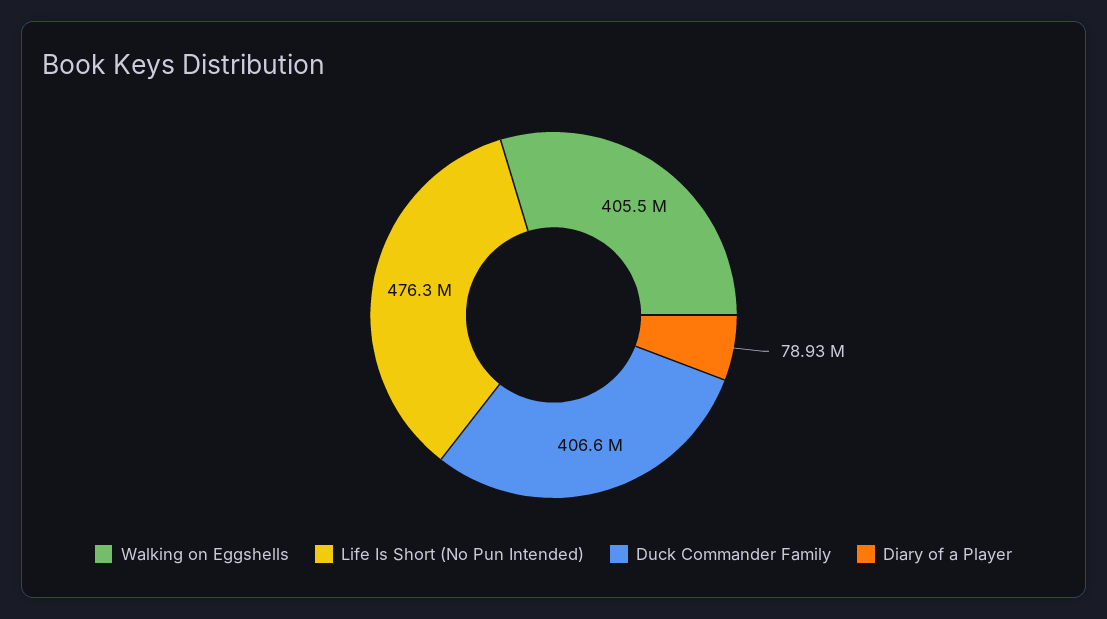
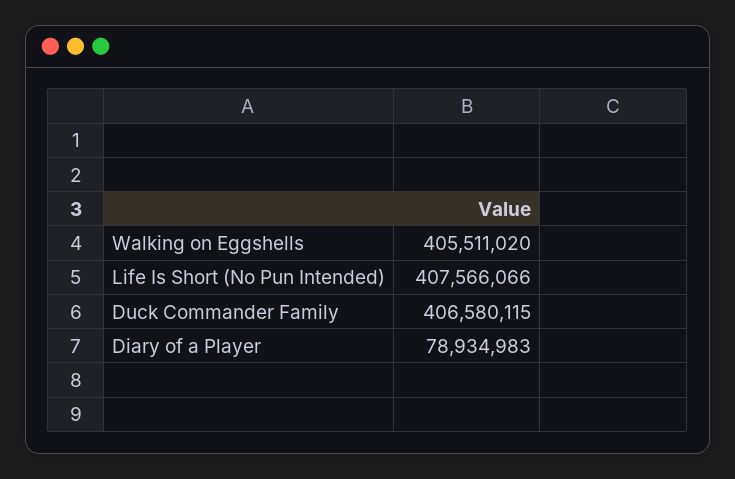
Life Is Short (No Pun Intended): 476300000 -> 407566066

